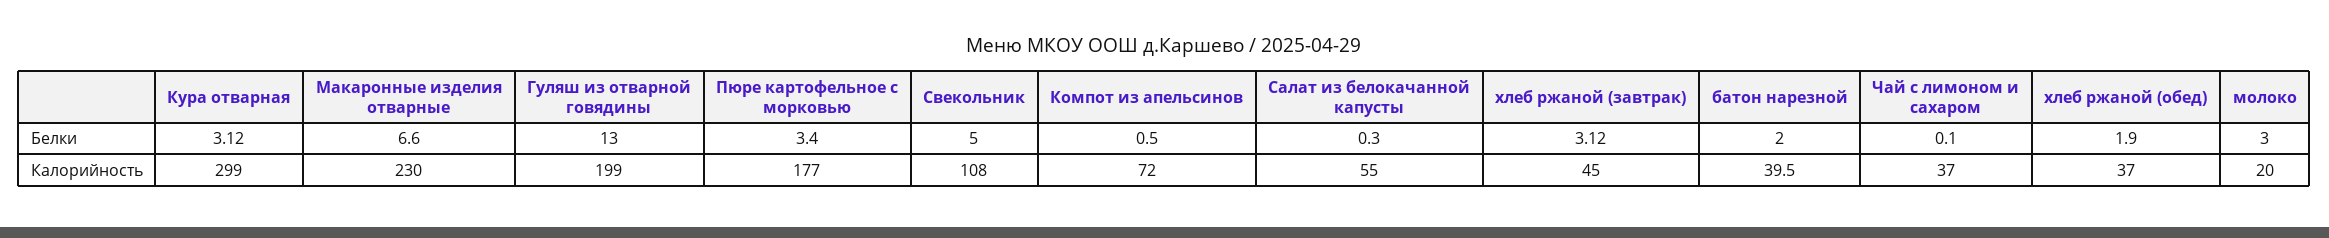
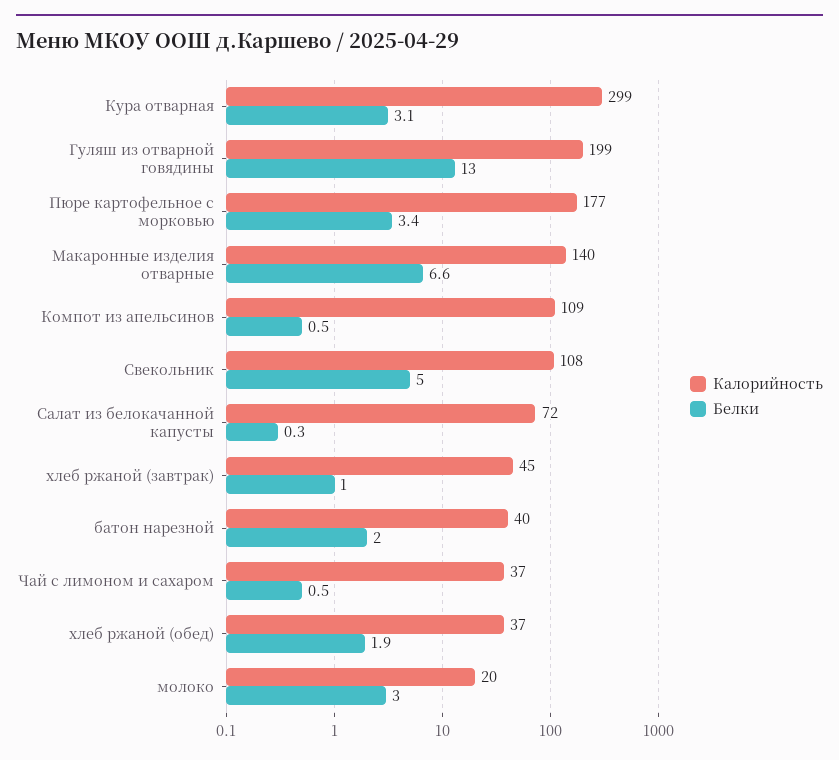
Белки, хлеб ржаной (завтрак): 3.12 -> 1
Белки, Чай с лимоном и сахаром: 0.1 -> 0.5
Калорийность, Макаронные изделия отварные: 230 -> 140
Калорийность, Компот из апельсинов: 72 -> 109
Калорийность, Салат из белокачанной капусты: 55 -> 72

